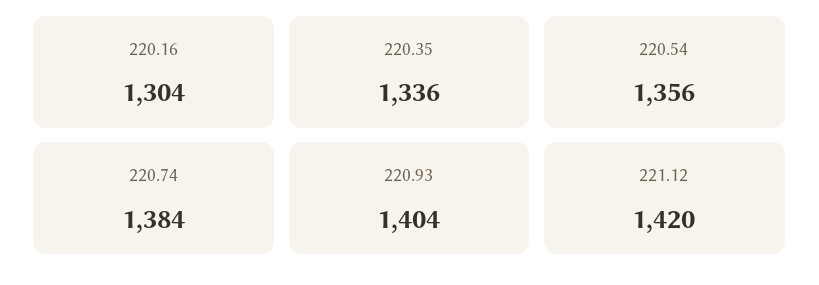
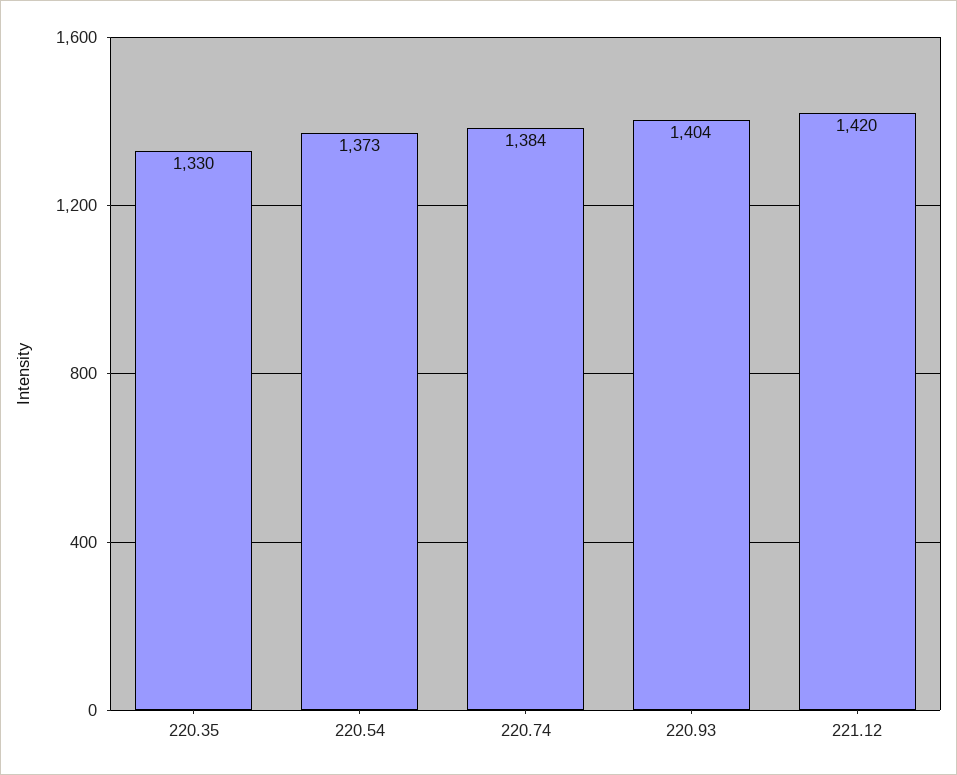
220.16: 1304 -> none
220.35: 1336 -> 1330
220.54: 1356 -> 1373

